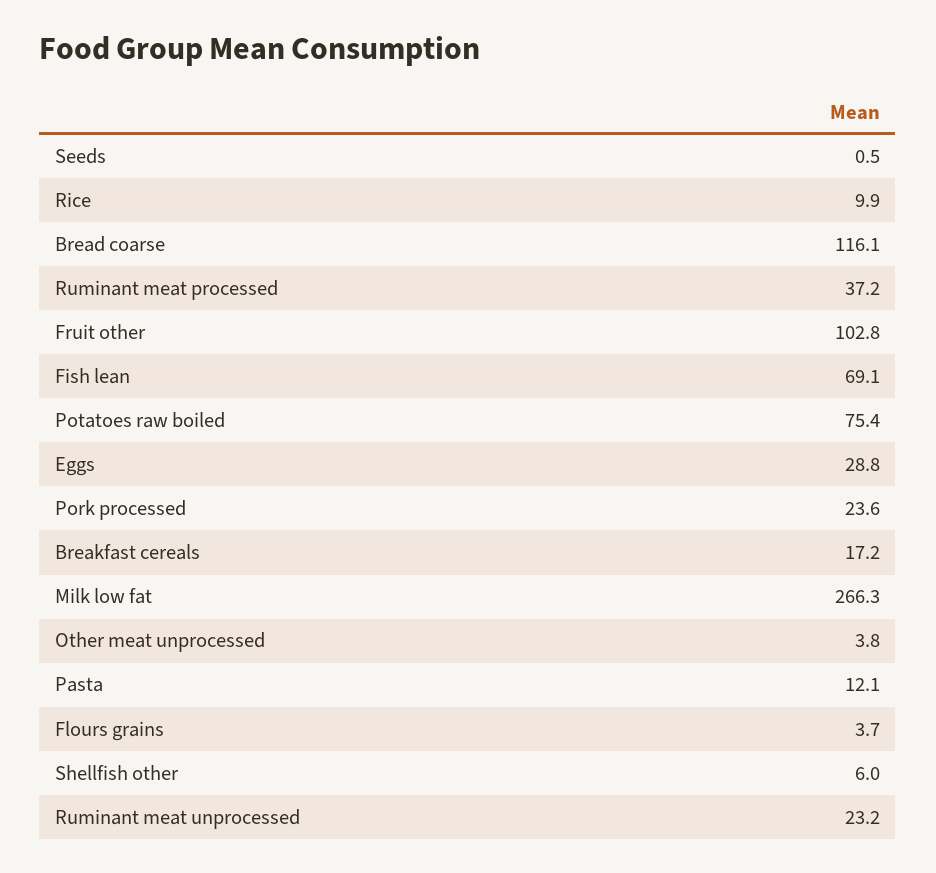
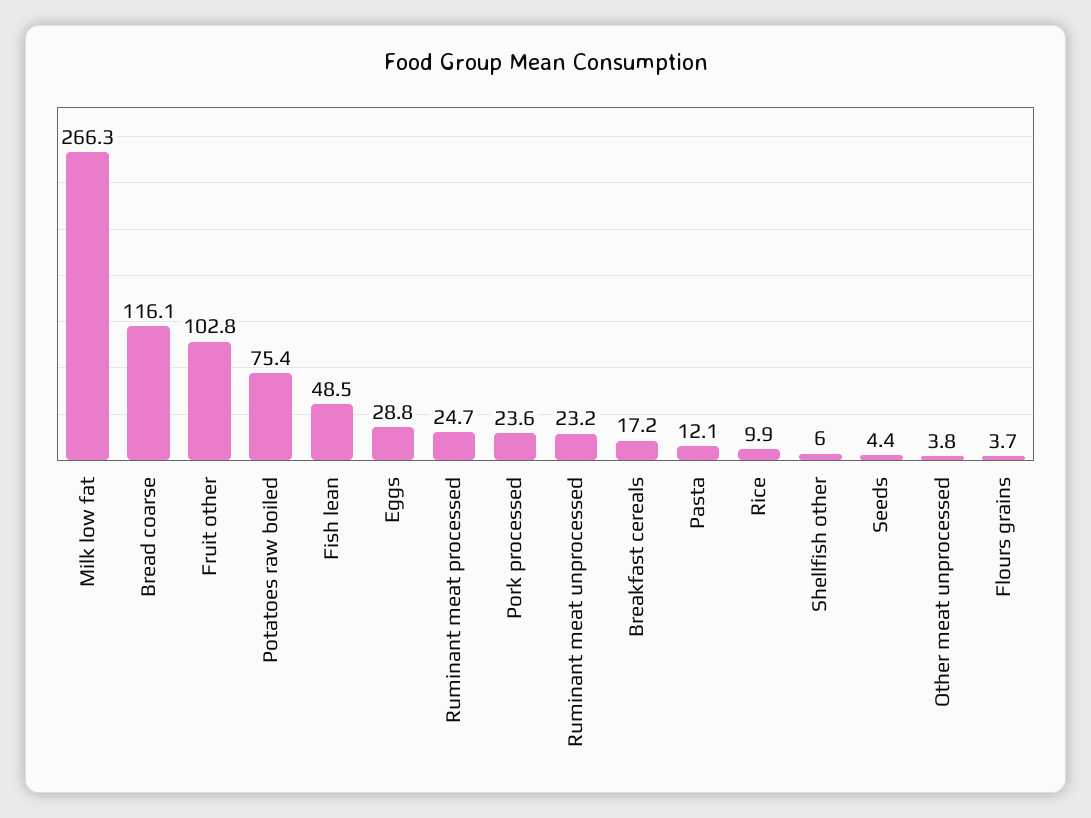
Seeds: 0.5 -> 4.4
Ruminant meat processed: 37.2 -> 24.7
Fish lean: 69.1 -> 48.5

